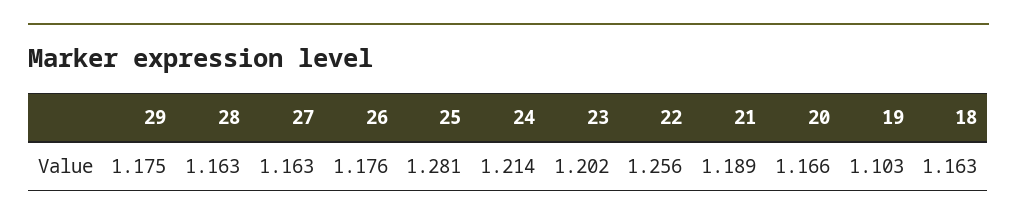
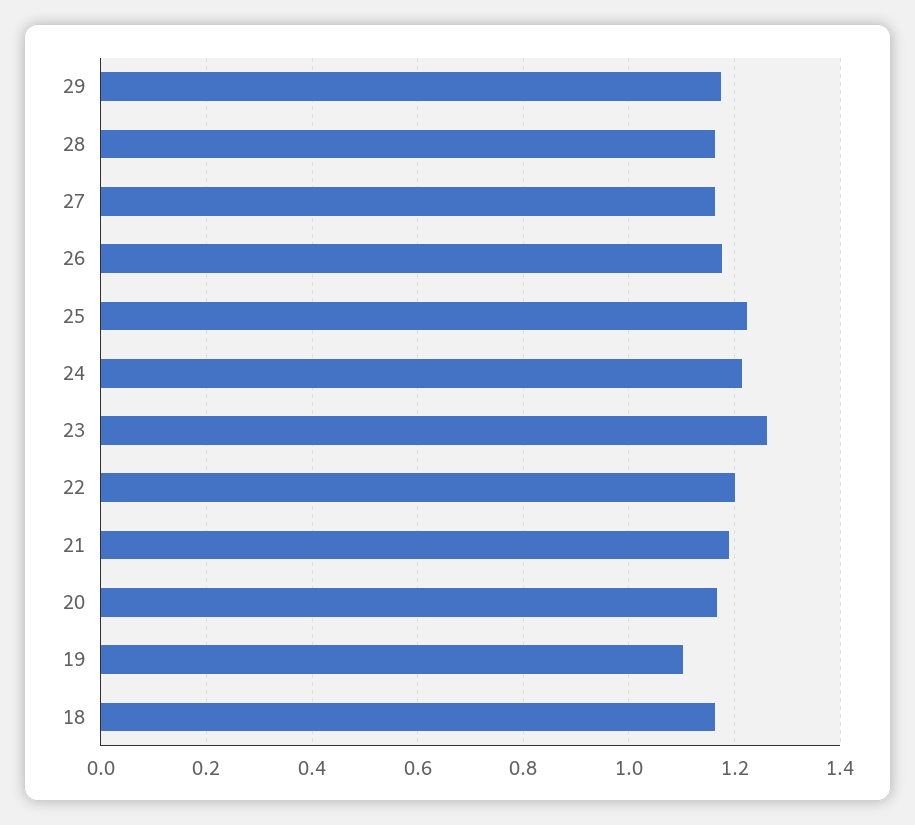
25: 1.281 -> 1.22
23: 1.202 -> 1.26
22: 1.256 -> 1.2

